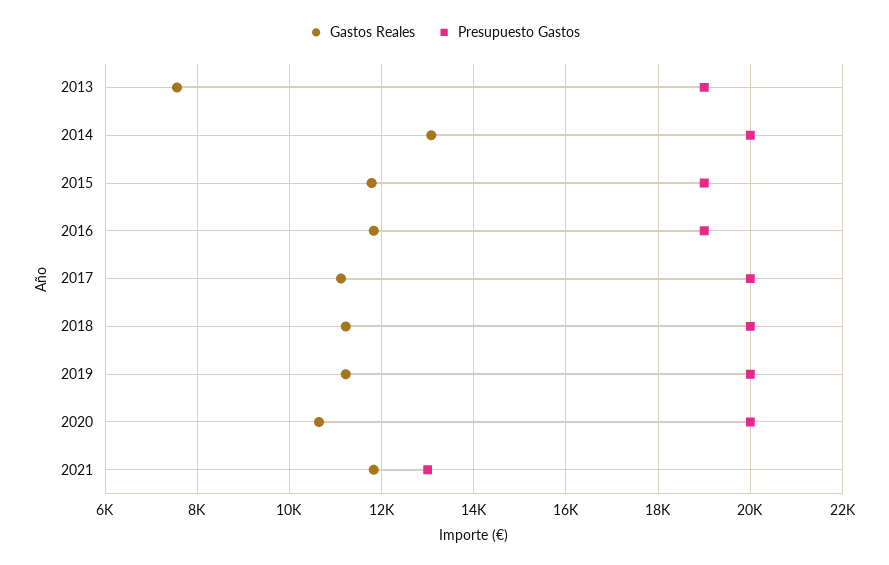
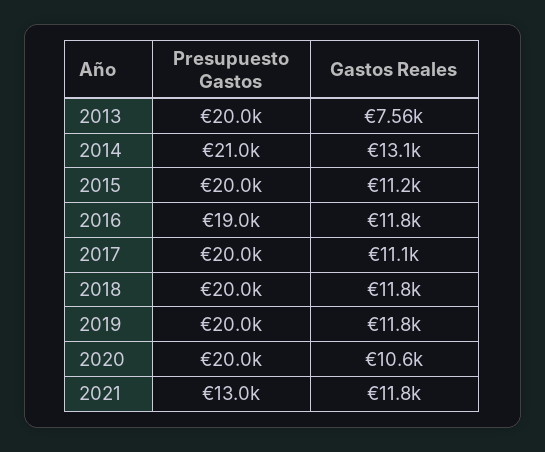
Presupuesto Gastos, 2013: 19000 -> 20000
Presupuesto Gastos, 2014: 20000 -> 21000
Gastos Reales, 2015: 11800 -> 11200
Presupuesto Gastos, 2015: 19000 -> 20000
Gastos Reales, 2018: 11200 -> 11800
Gastos Reales, 2019: 11200 -> 11800

